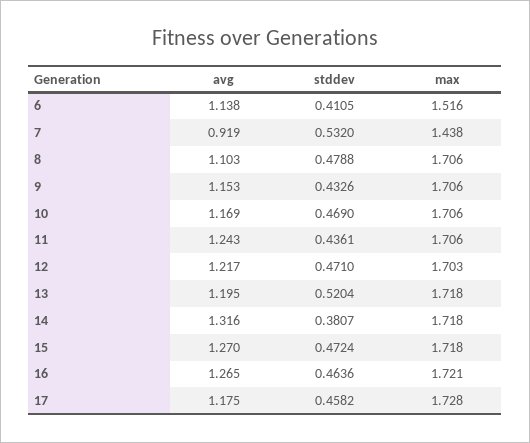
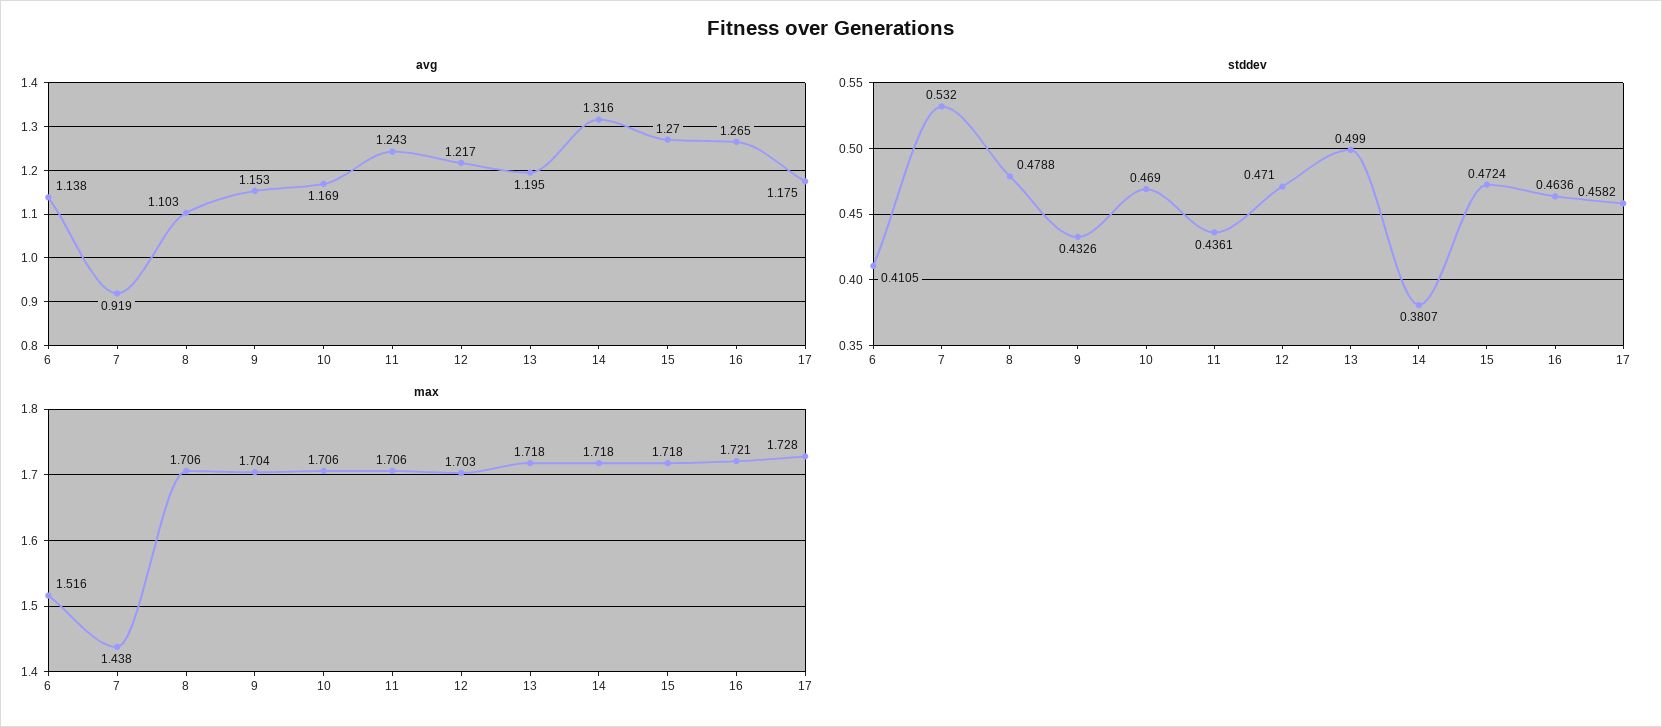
max, 9: 1.706 -> 1.704
stddev, 13: 0.5204 -> 0.499

